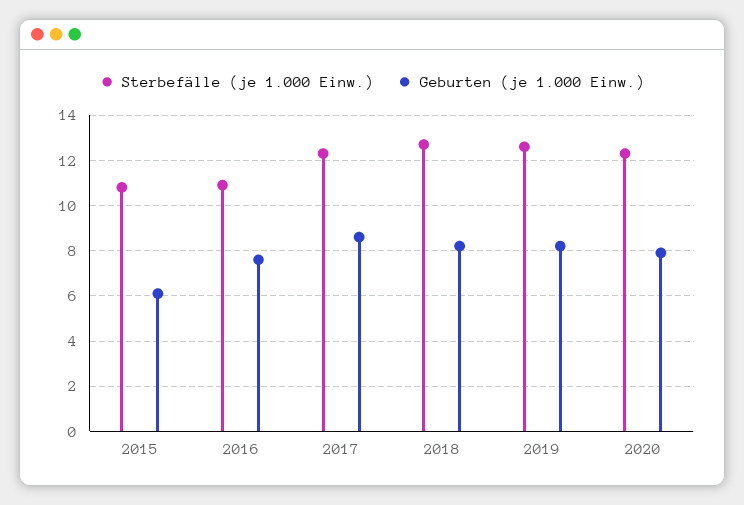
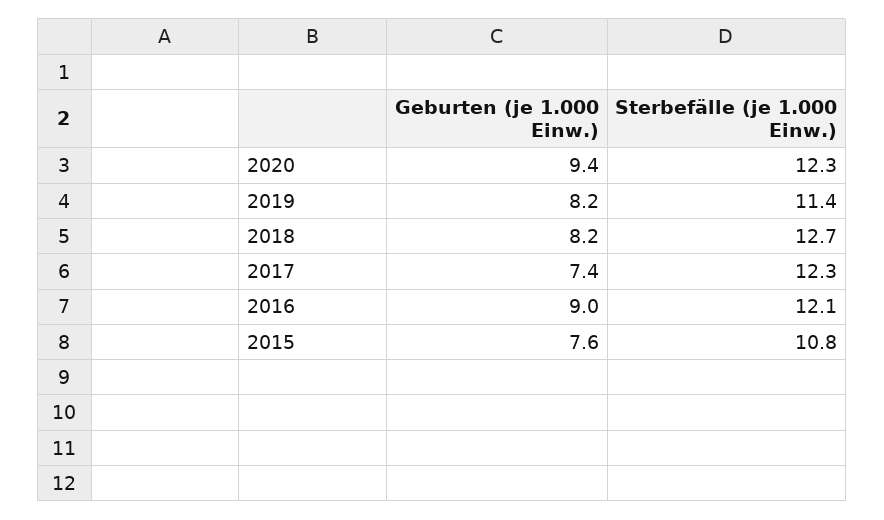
Geburten (je 1.000 Einw.), 2015: 6 -> 7.6
Sterbefälle (je 1.000 Einw.), 2016: 11 -> 12.1
Geburten (je 1.000 Einw.), 2016: 7.5 -> 9
Geburten (je 1.000 Einw.), 2017: 8.5 -> 7.4
Sterbefälle (je 1.000 Einw.), 2019: 12.5 -> 11.4
Geburten (je 1.000 Einw.), 2020: 8 -> 9.4

